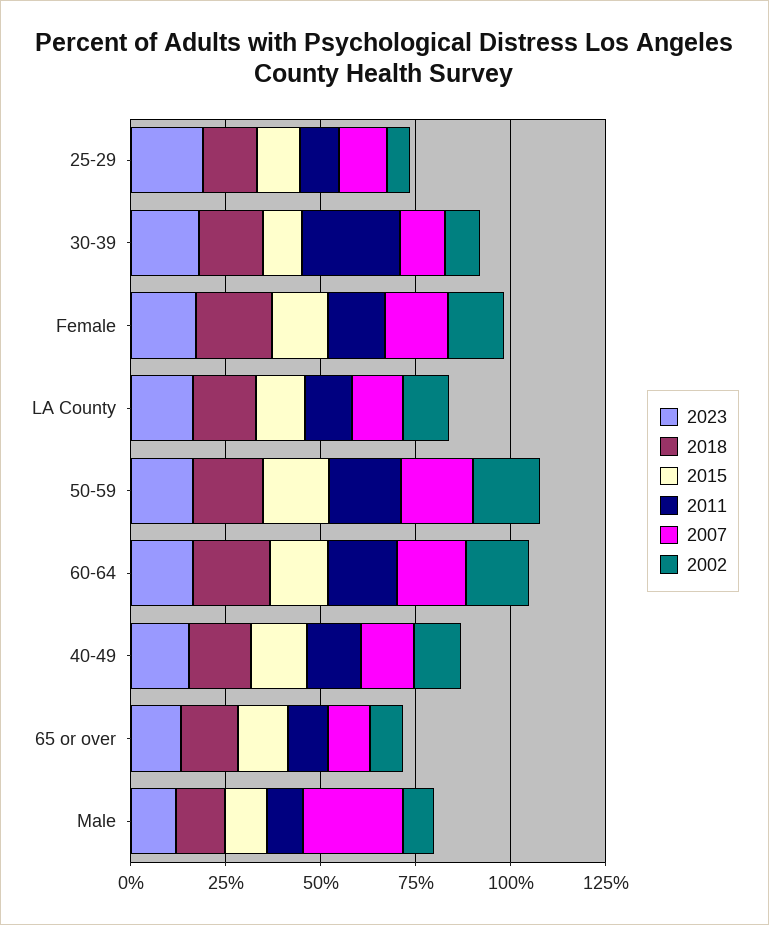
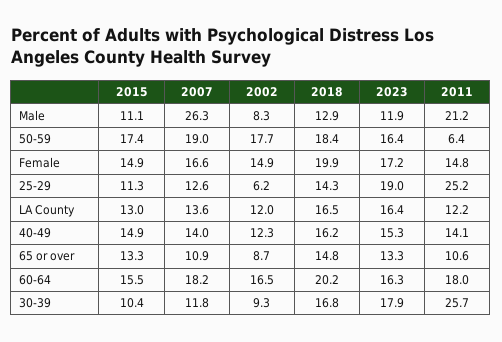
2011, 25-29: 10 -> 25.2
2011, 50-59: 20 -> 6.4
2011, Male: 10 -> 21.2

